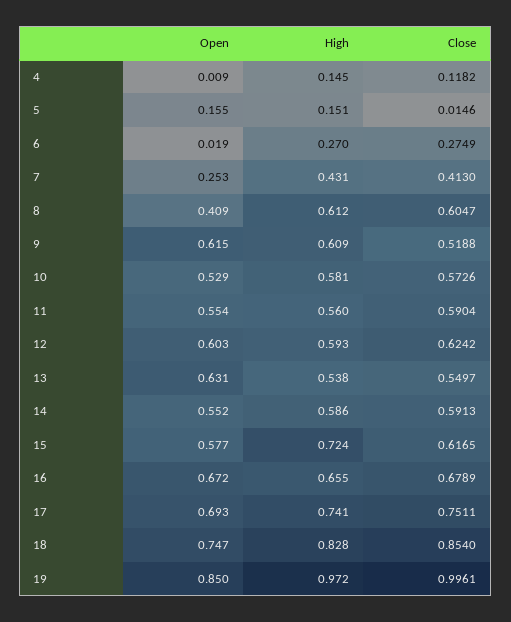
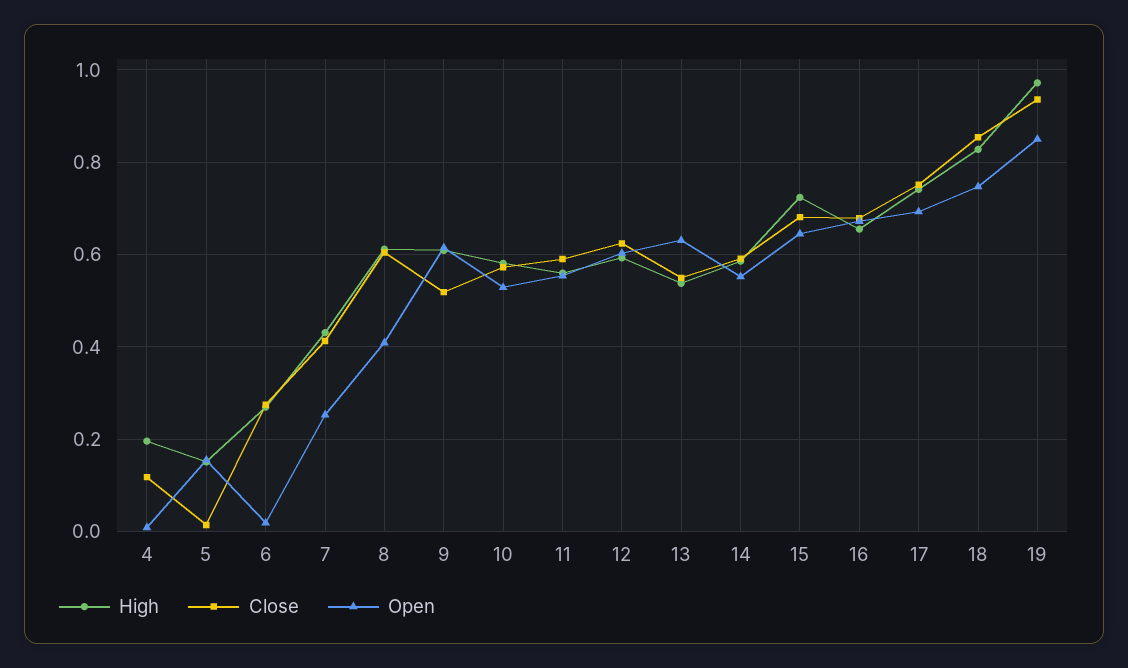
High, 4: 0.145 -> 0.2
Open, 15: 0.577 -> 0.64
Close, 15: 0.6165 -> 0.68
Close, 19: 0.9961 -> 0.94

